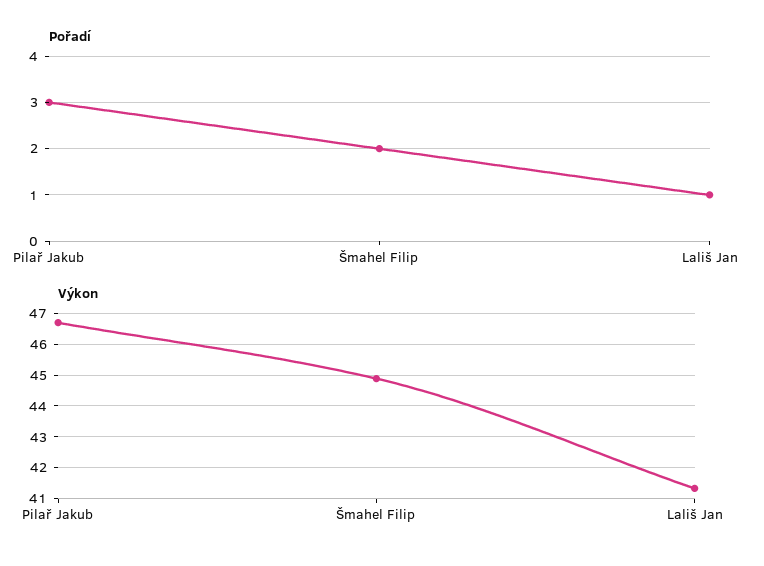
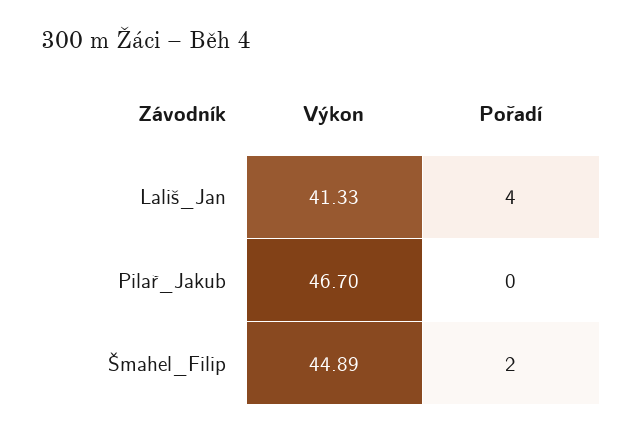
Pořadí, Pilař Jakub: 3 -> 0
Pořadí, Lališ Jan: 1 -> 4

